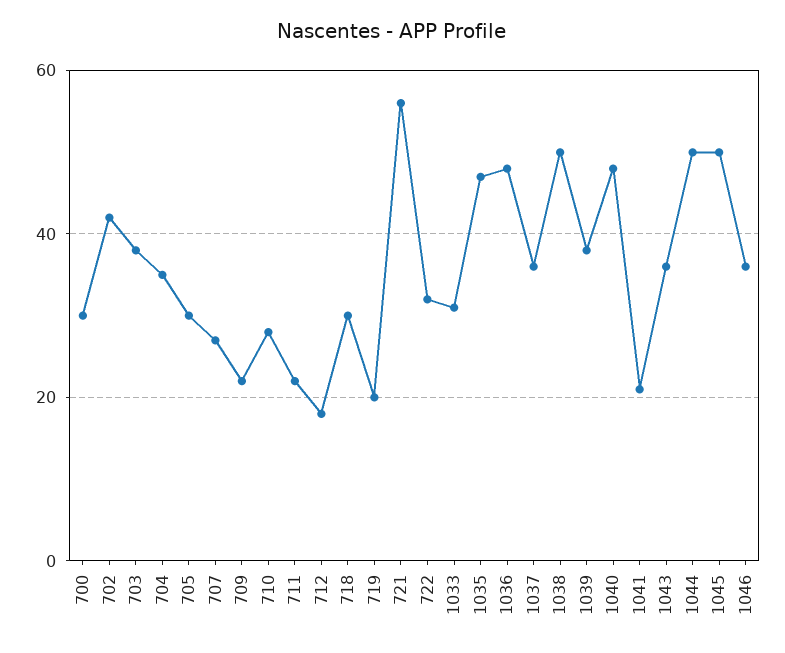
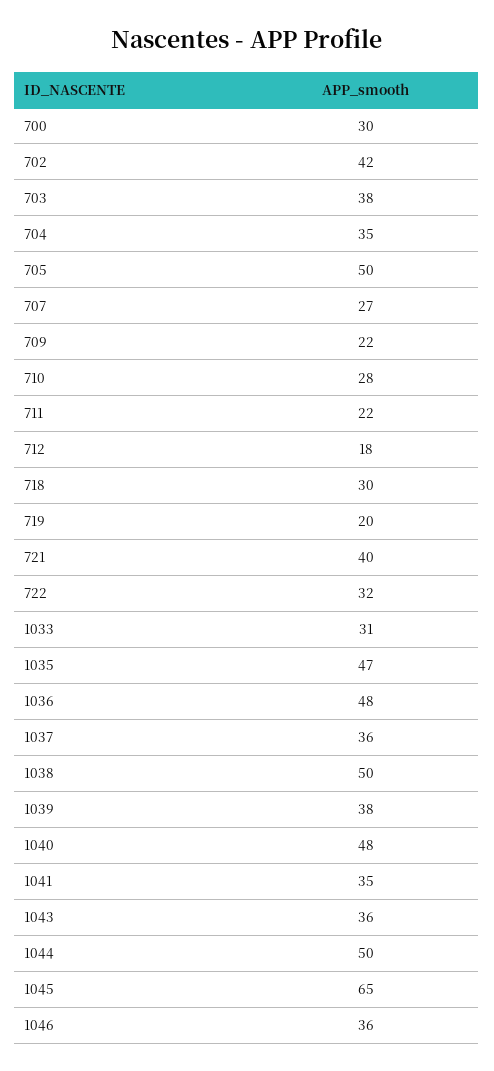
705: 30 -> 50
721: 55 -> 40
1041: 20 -> 35
1045: 50 -> 65

